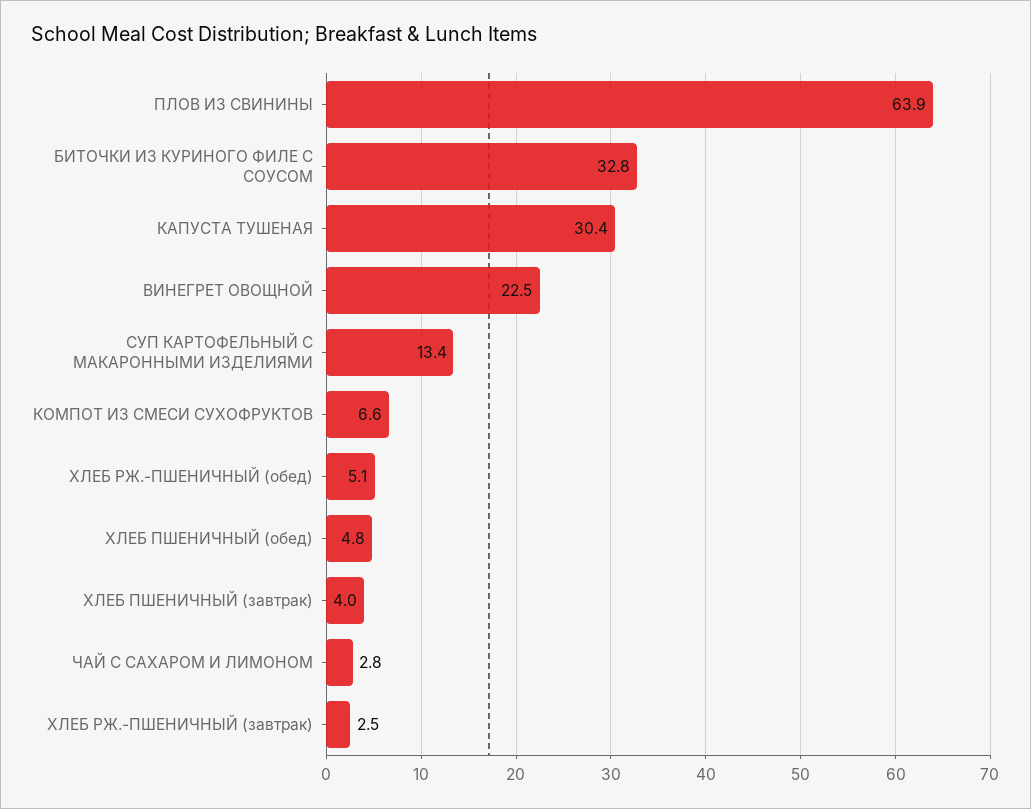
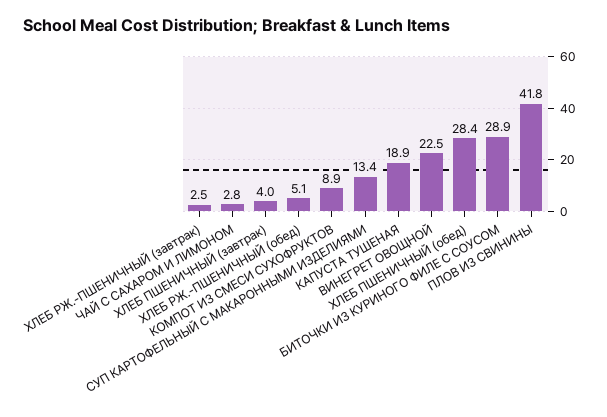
ПЛОВ ИЗ СВИНИНЫ: 63.9 -> 41.8
БИТОЧКИ ИЗ КУРИНОГО ФИЛЕ С СОУСОМ: 32.8 -> 28.9
КАПУСТА ТУШЕНАЯ: 30.4 -> 18.9
КОМПОТ ИЗ СМЕСИ СУХОФРУКТОВ: 6.6 -> 8.9
ХЛЕБ ПШЕНИЧНЫЙ (обед): 4.8 -> 28.4

